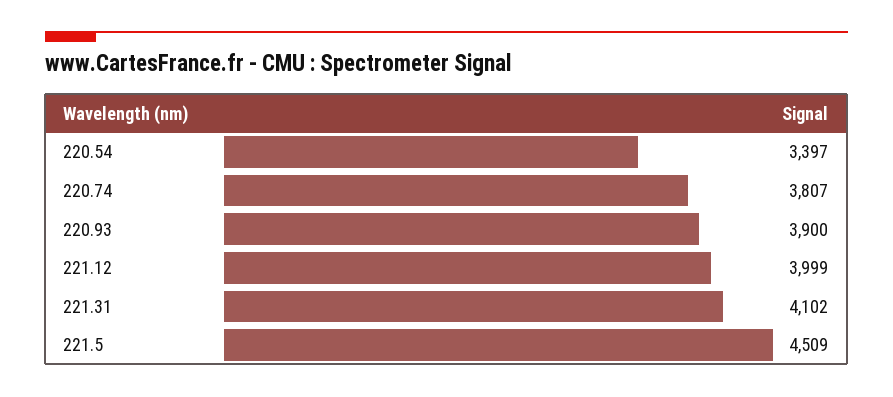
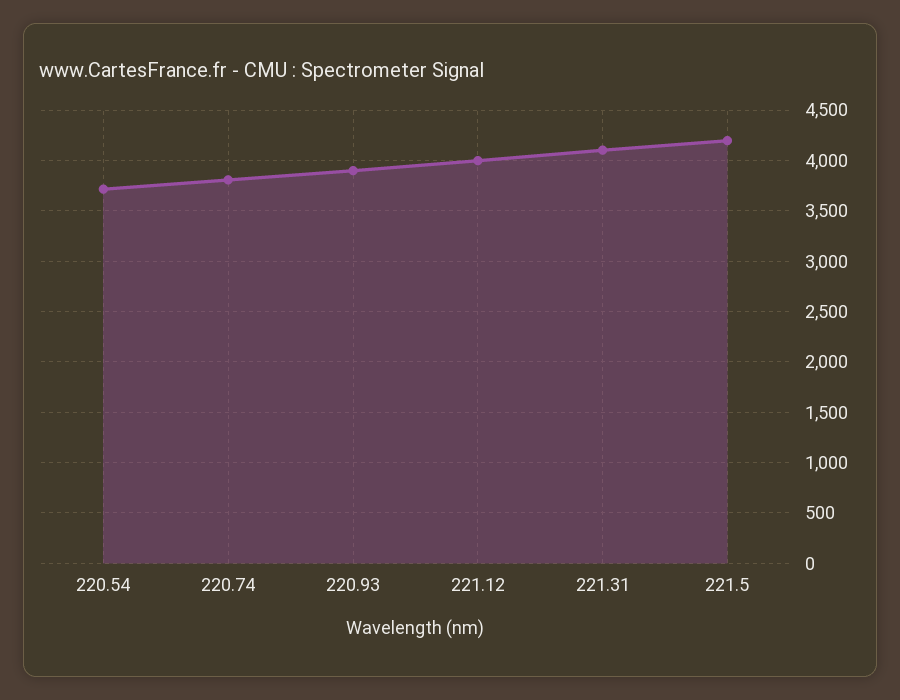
220.54: 3397 -> 3700
221.5: 4509 -> 4200

